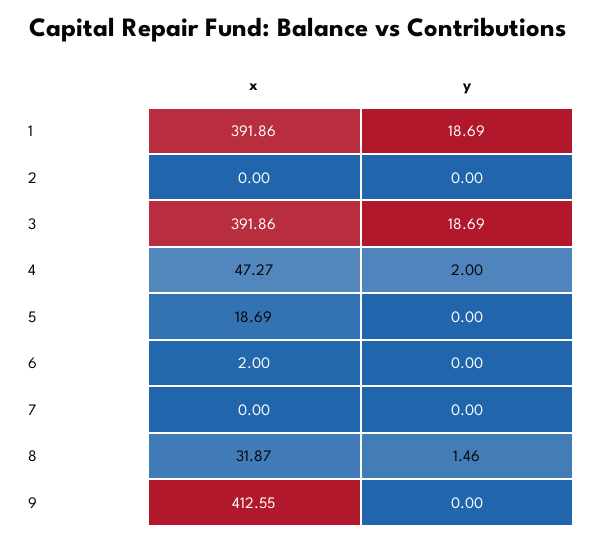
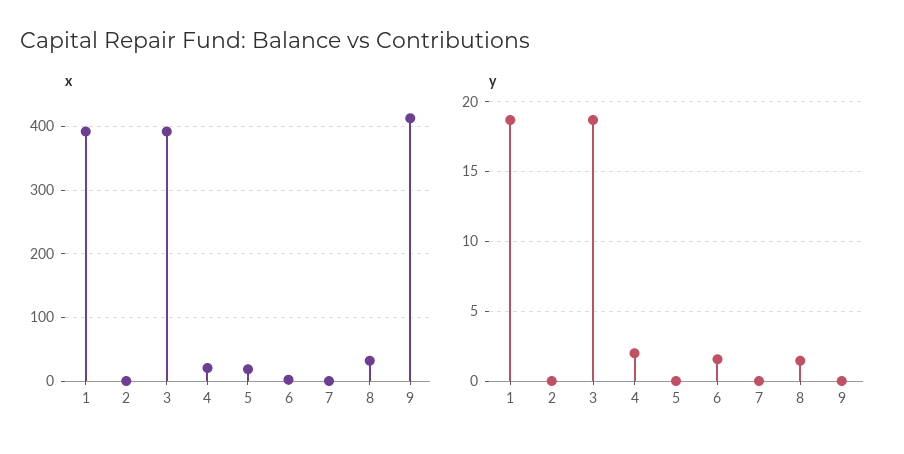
x, 4: 47.27 -> 20
y, 6: 0 -> 1.5

